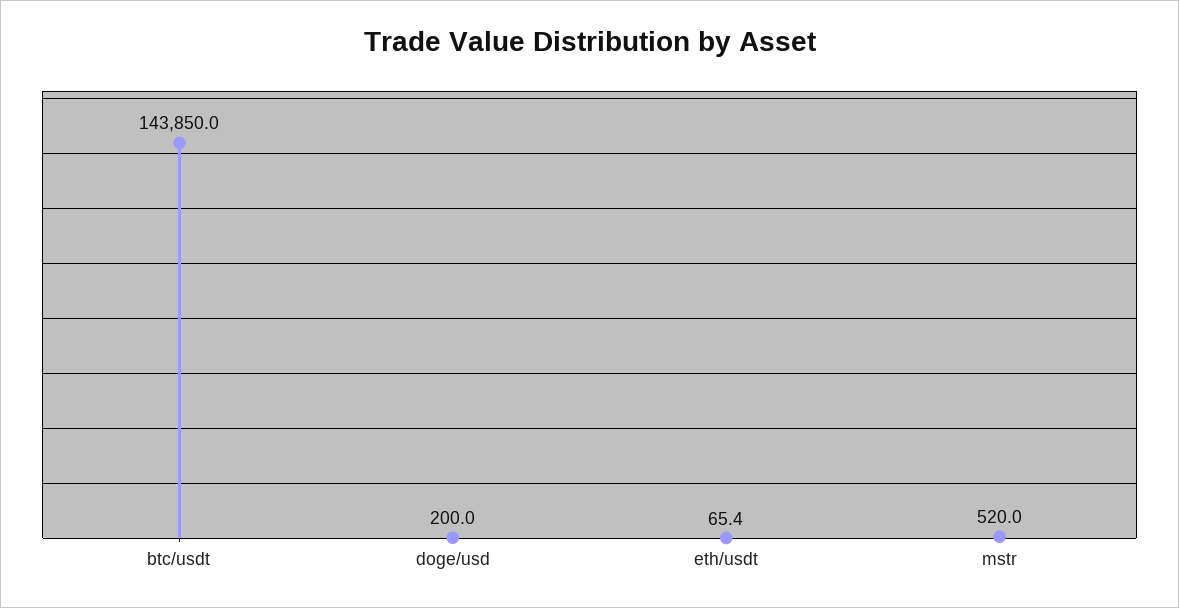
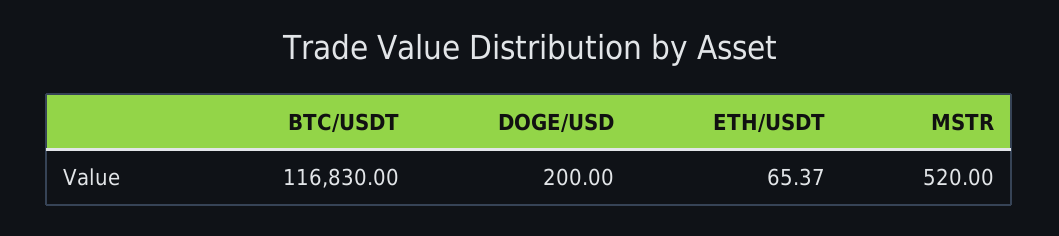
btc/usdt: 143850 -> 116830

